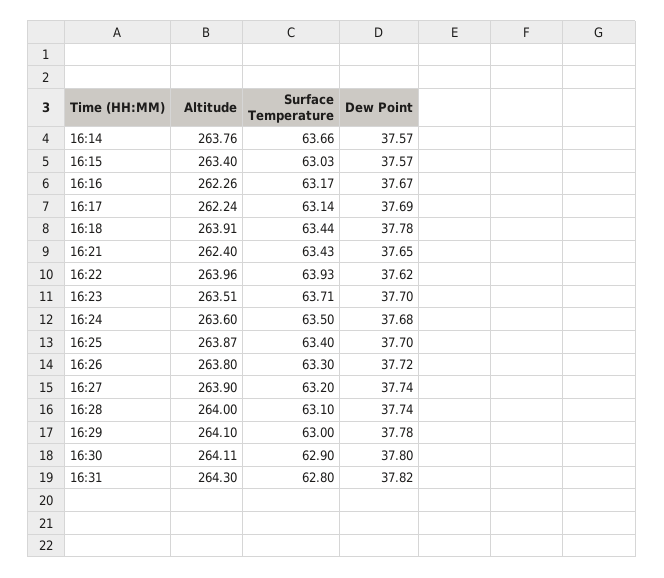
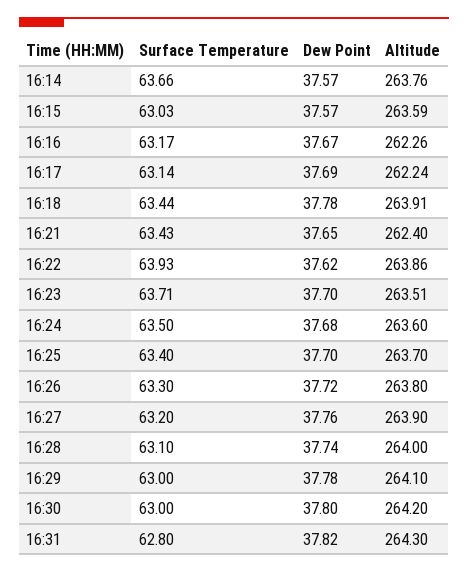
Altitude, 16:15: 263.4 -> 263.59
Altitude, 16:22: 263.96 -> 263.86
Altitude, 16:25: 263.87 -> 263.7
Dew Point, 16:27: 37.74 -> 37.76
Altitude, 16:30: 264.11 -> 264.2
Surface Temperature, 16:30: 62.9 -> 63

